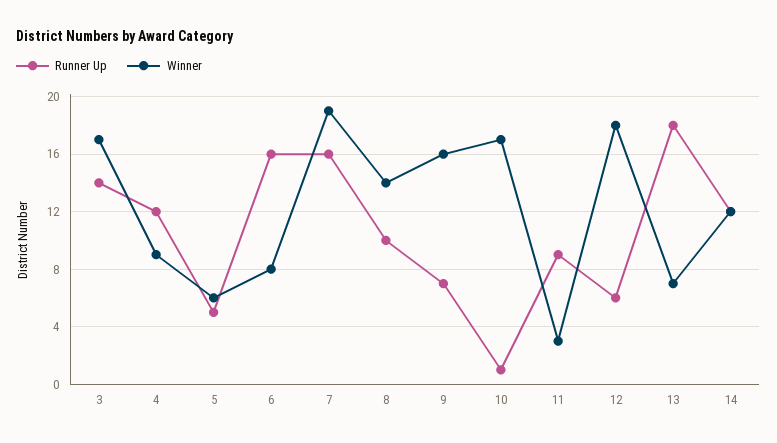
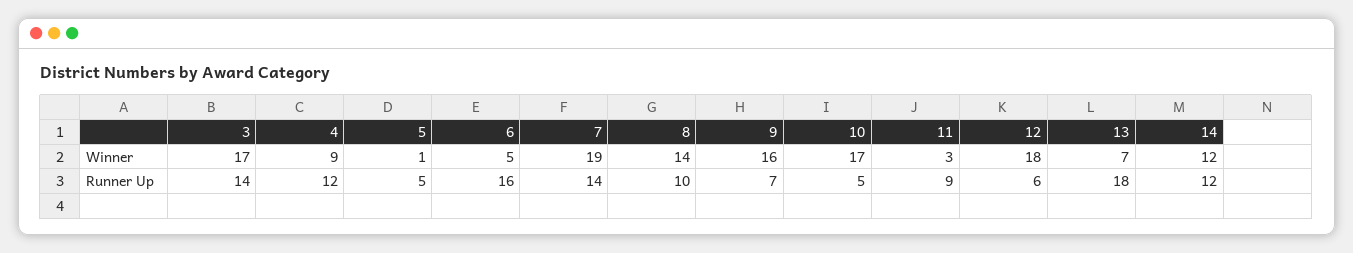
Winner, 5: 6 -> 1
Winner, 6: 8 -> 5
Runner Up, 7: 16 -> 14
Runner Up, 10: 1 -> 5

